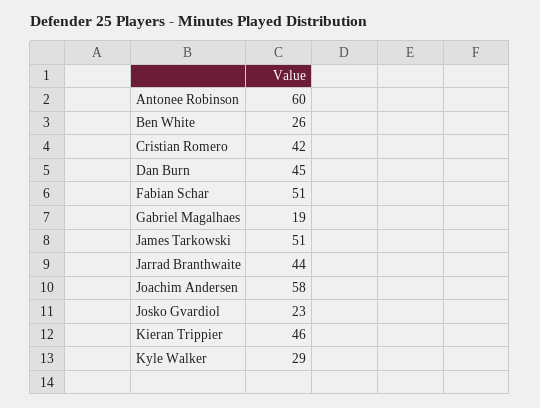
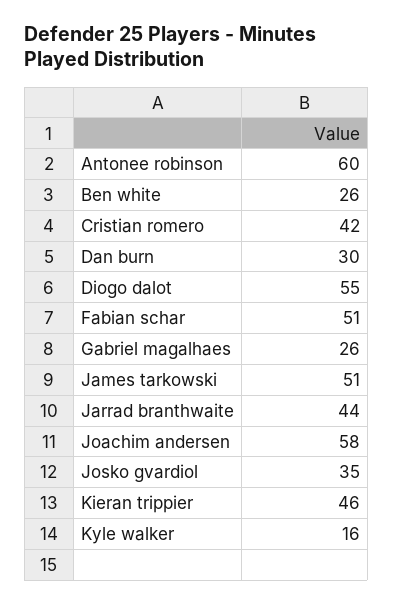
Dan Burn: 45 -> 30
Gabriel Magalhaes: 19 -> 26
Josko Gvardiol: 23 -> 35
Kyle Walker: 29 -> 16
Diogo dalot: none -> 55

